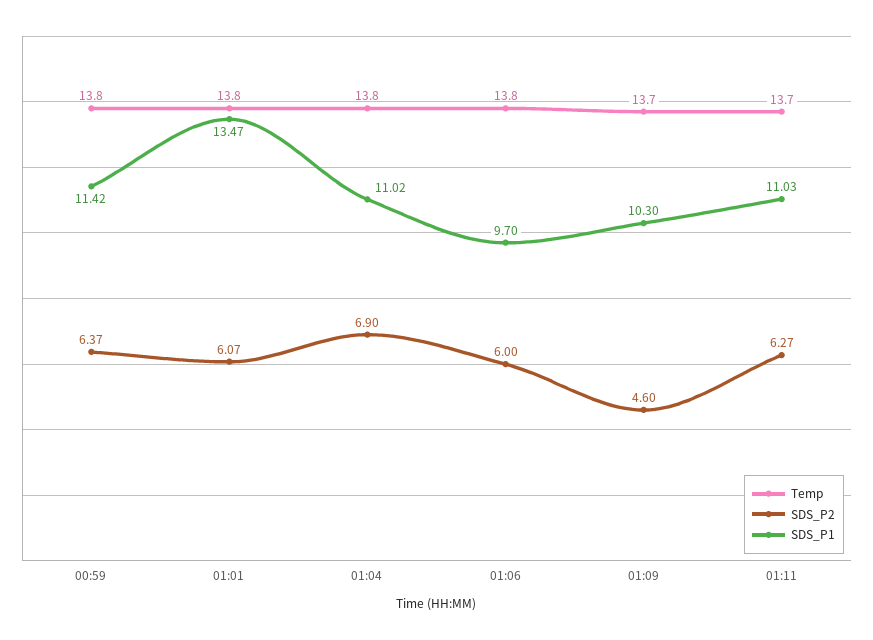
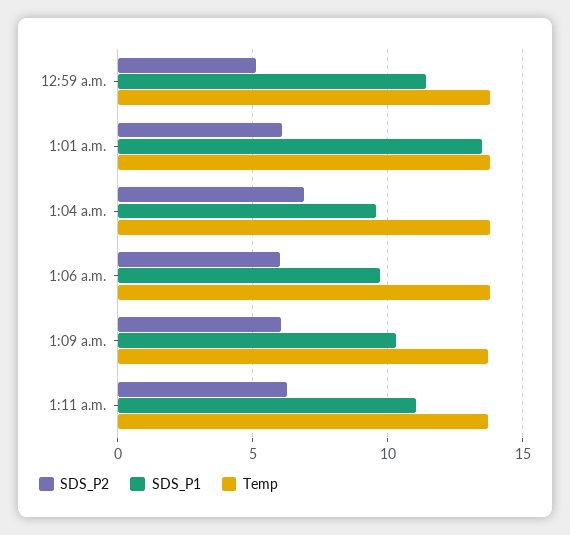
SDS_P2, 00:59: 6.37 -> 5
SDS_P1, 01:04: 11.02 -> 9.5
SDS_P2, 01:09: 4.6 -> 6

